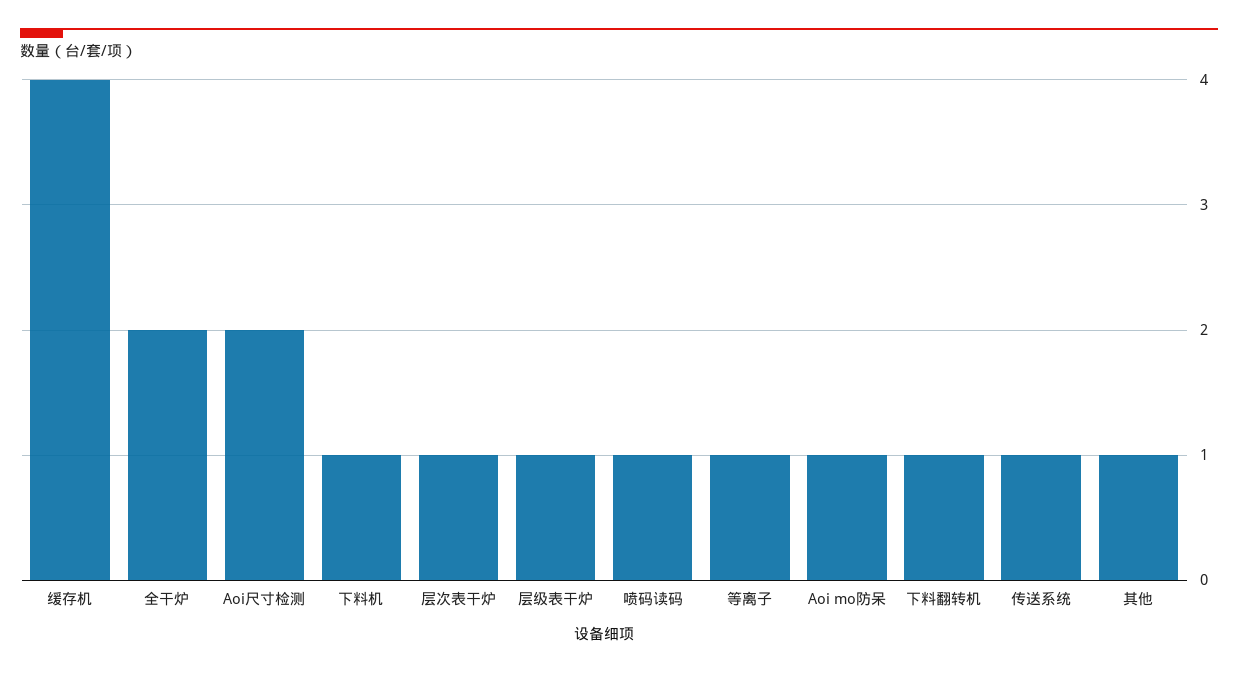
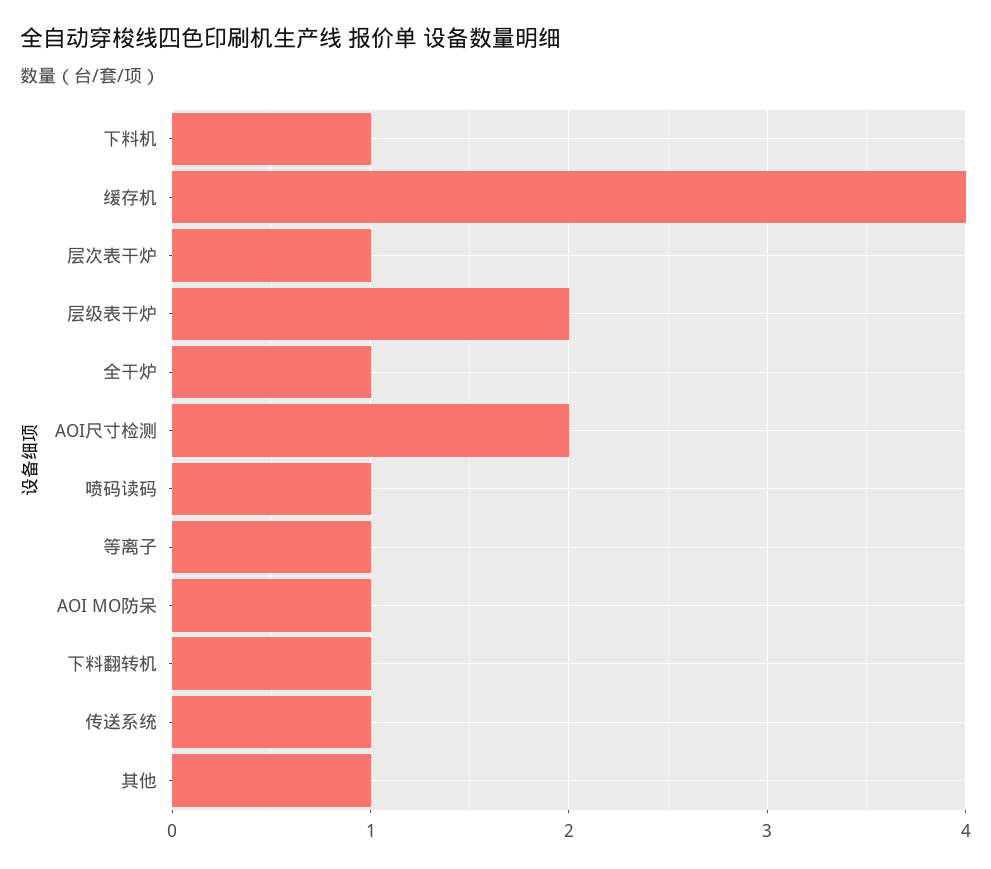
全干炉: 2 -> 1
层级表干炉: 1 -> 2

